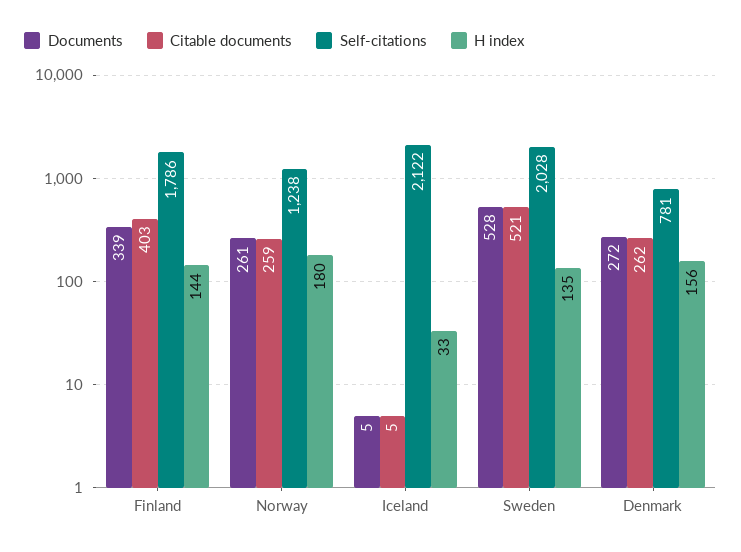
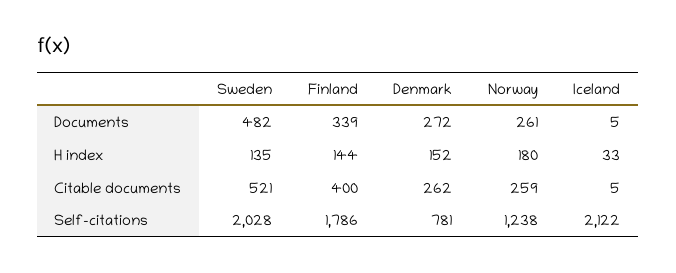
Citable documents, Finland: 403 -> 400
Documents, Sweden: 528 -> 482
H index, Denmark: 156 -> 152

